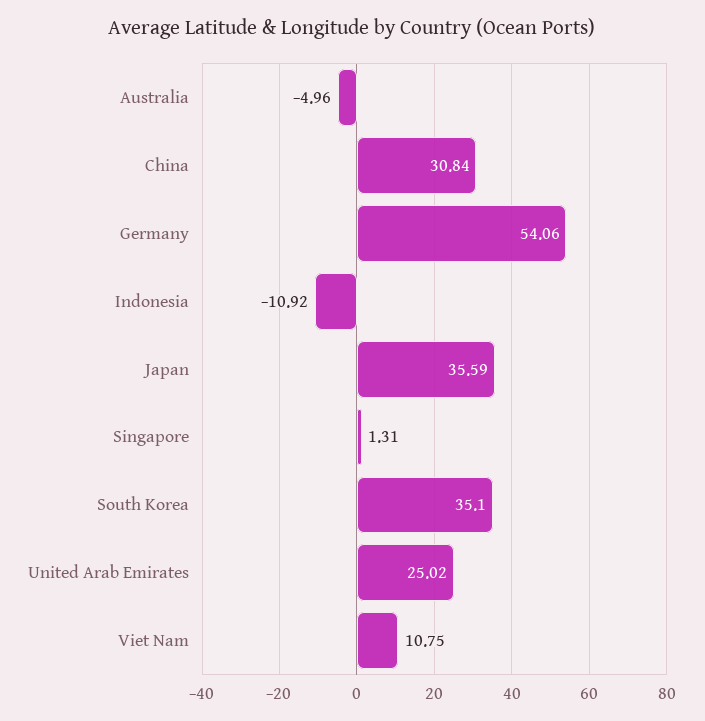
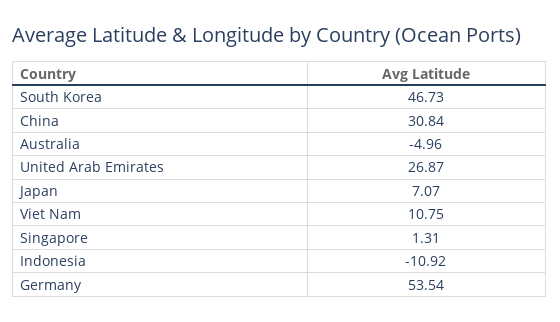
Germany: 54.06 -> 53.54
Japan: 35.59 -> 7.07
South Korea: 35.1 -> 46.73
United Arab Emirates: 25.02 -> 26.87

